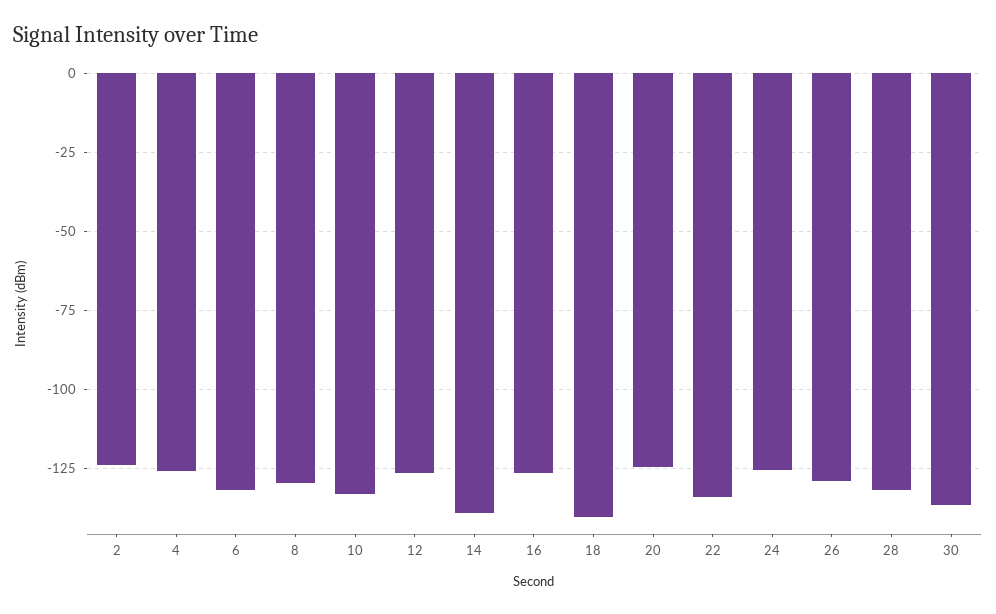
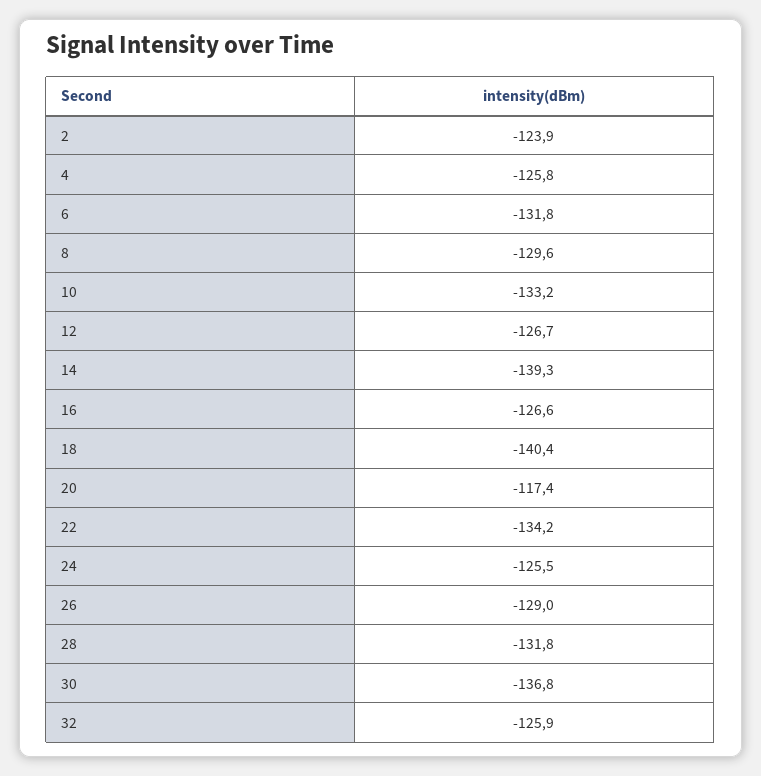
20: -125 -> -117.4
32: none -> -125.9

